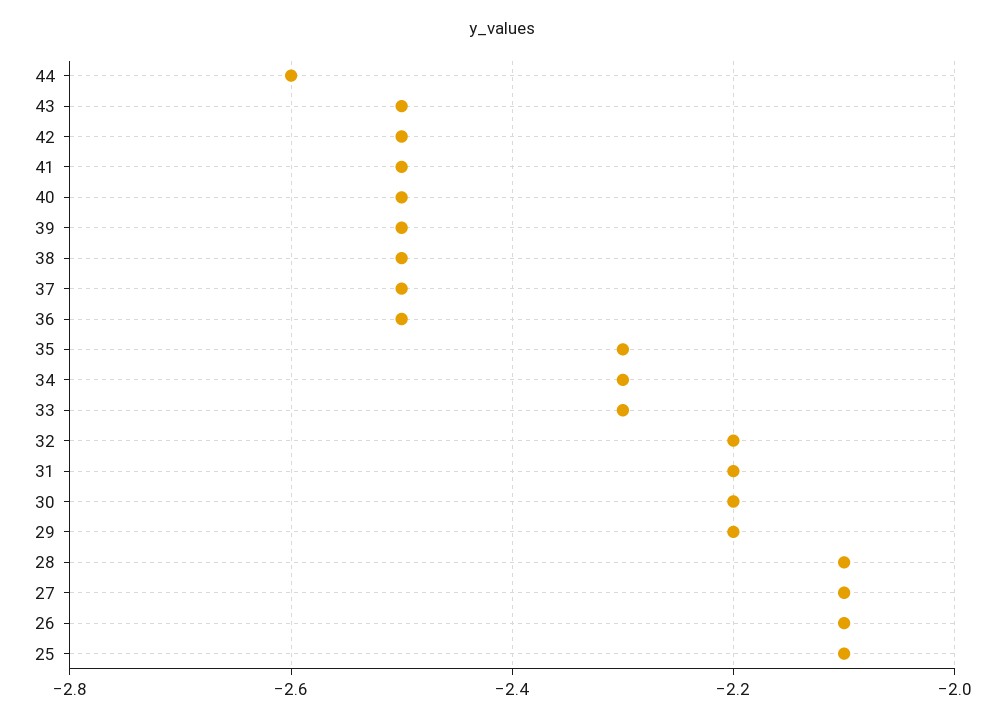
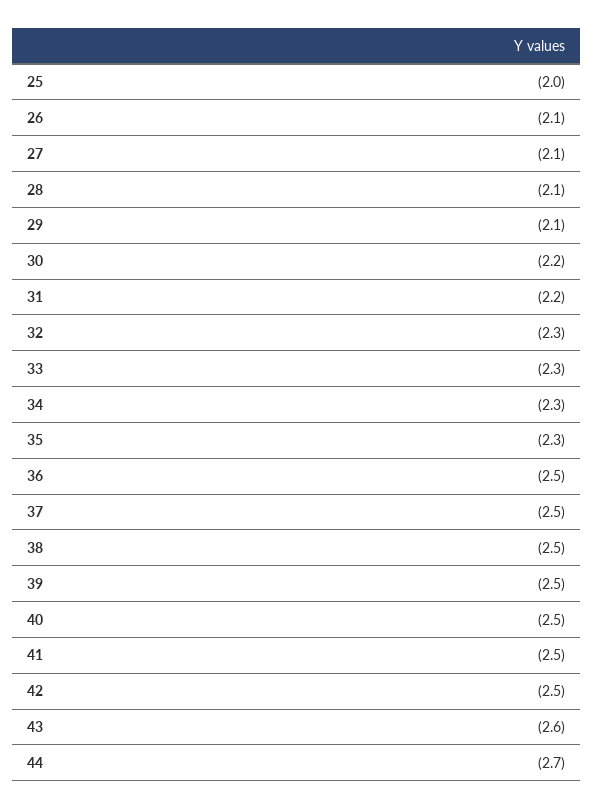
44: -2.6 -> -2.7
43: -2.5 -> -2.6
32: -2.2 -> -2.3
29: -2.2 -> -2.1
25: -2.1 -> -2

